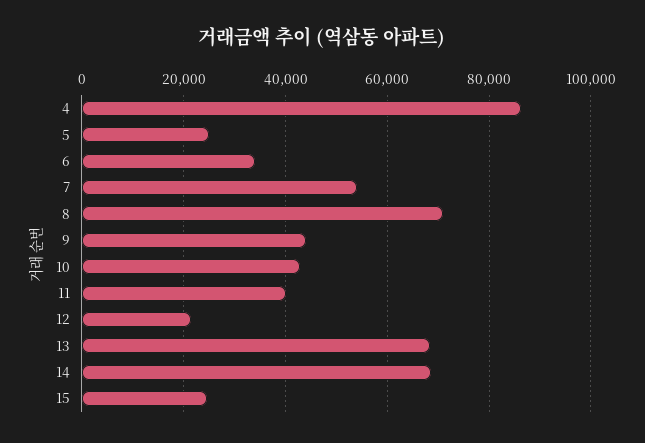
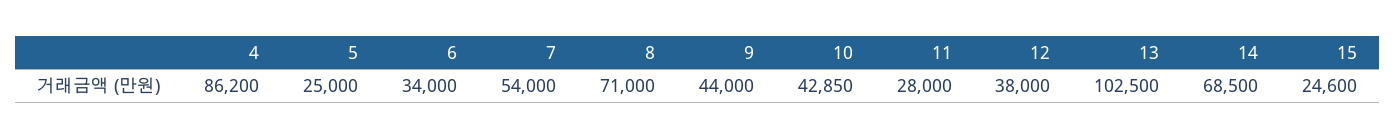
11: 40000 -> 28000
12: 22000 -> 38000
13: 68000 -> 102500

